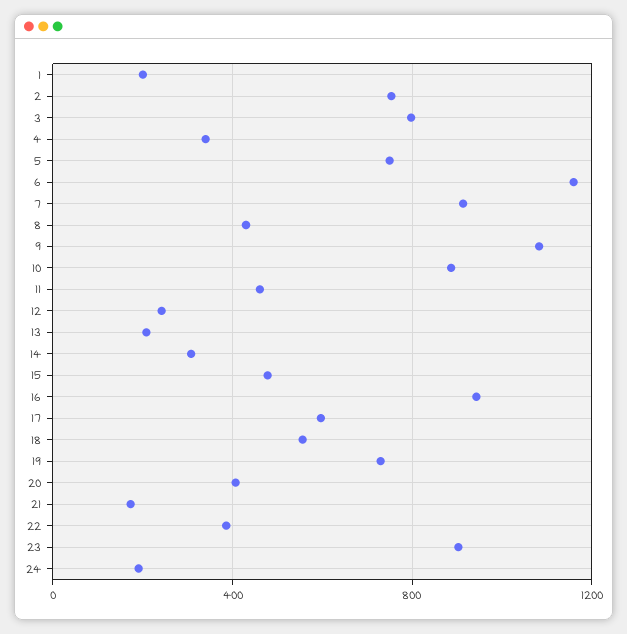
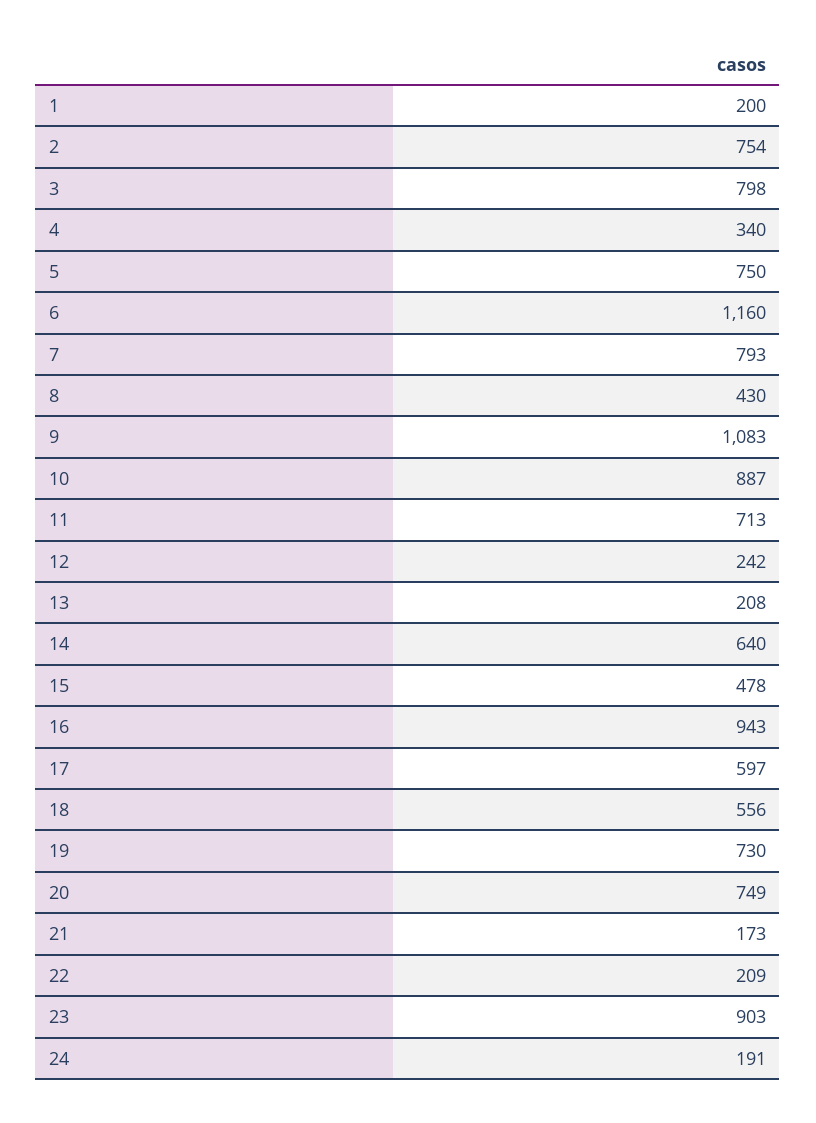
7: 900 -> 793
11: 450 -> 713
14: 300 -> 640
20: 400 -> 749
22: 400 -> 209

